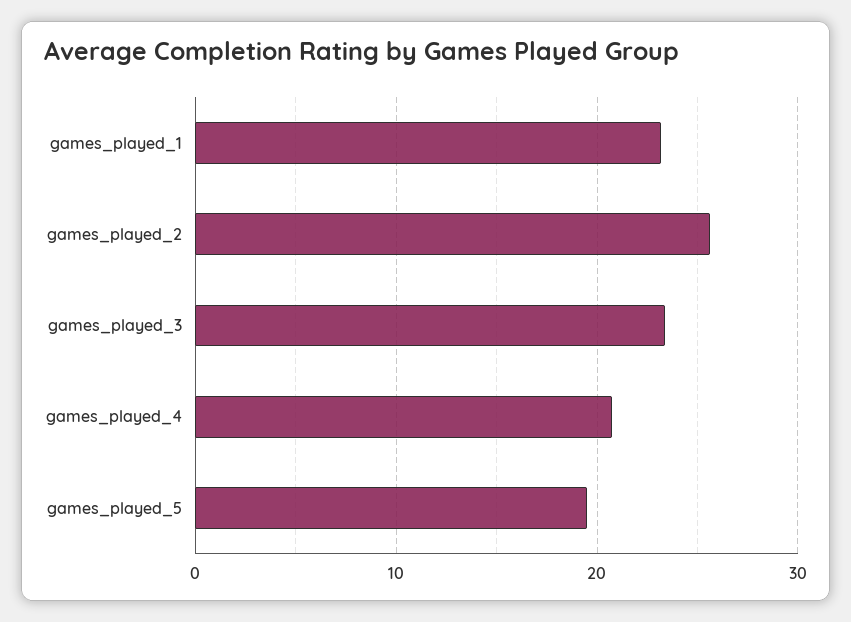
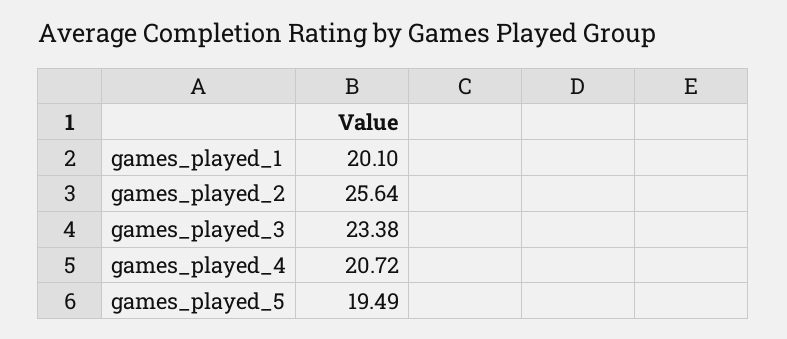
games_played_1: 23 -> 20.1

